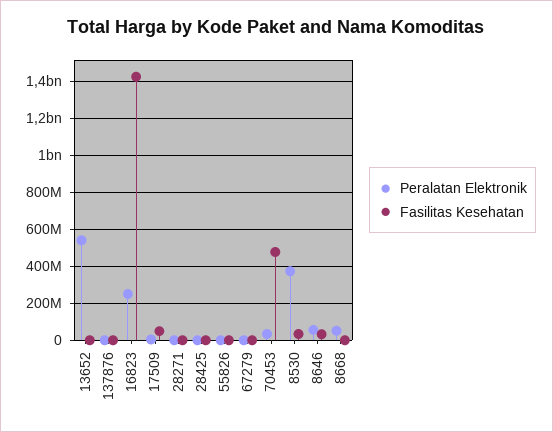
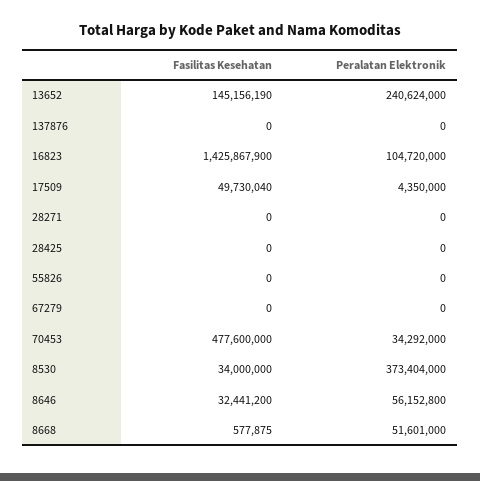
Peralatan Elektronik, 13652: 550000000 -> 240624000
Fasilitas Kesehatan, 13652: 0 -> 145156190
Peralatan Elektronik, 16823: 250000000 -> 104720000

